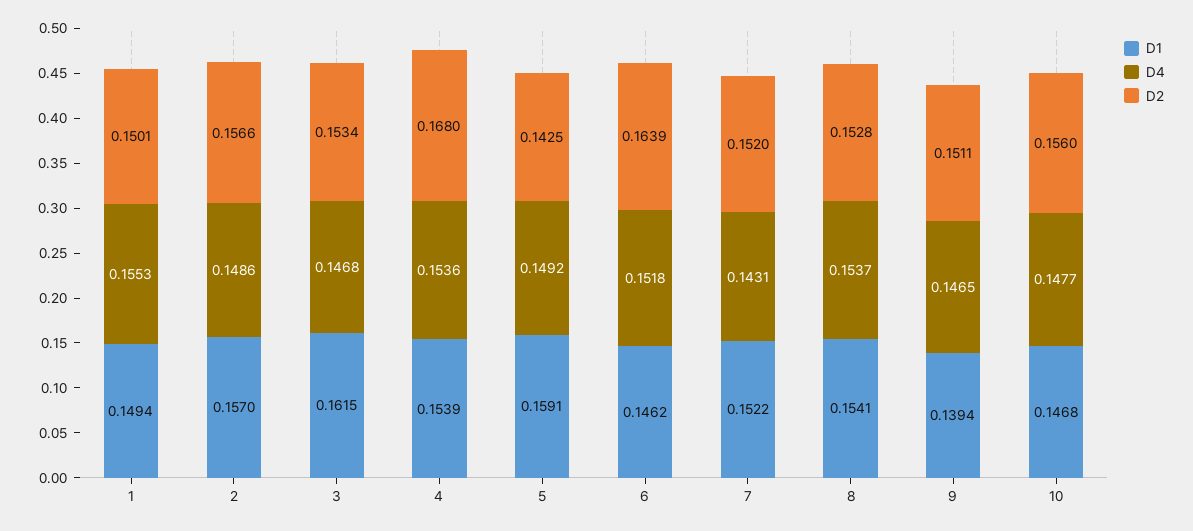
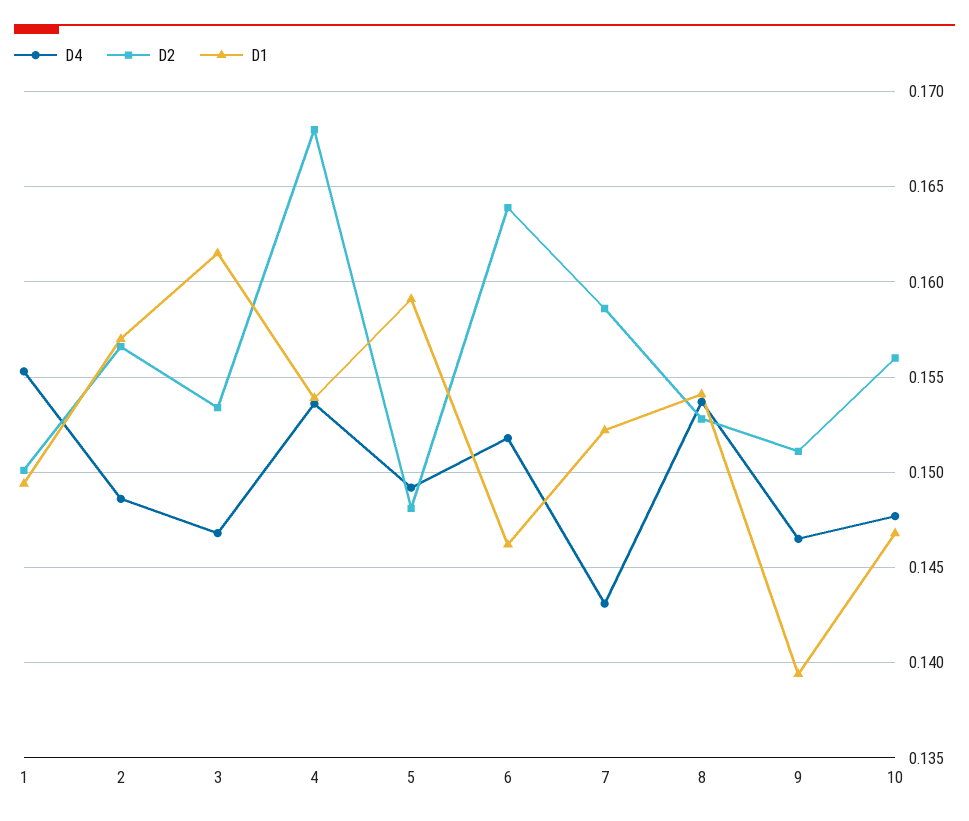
D2, 5: 0.1425 -> 0.148
D2, 7: 0.152 -> 0.1585

